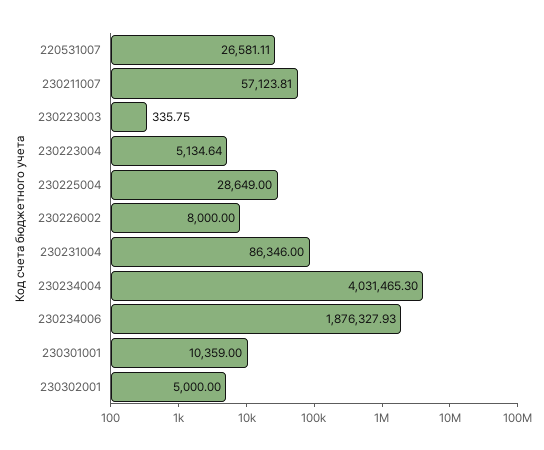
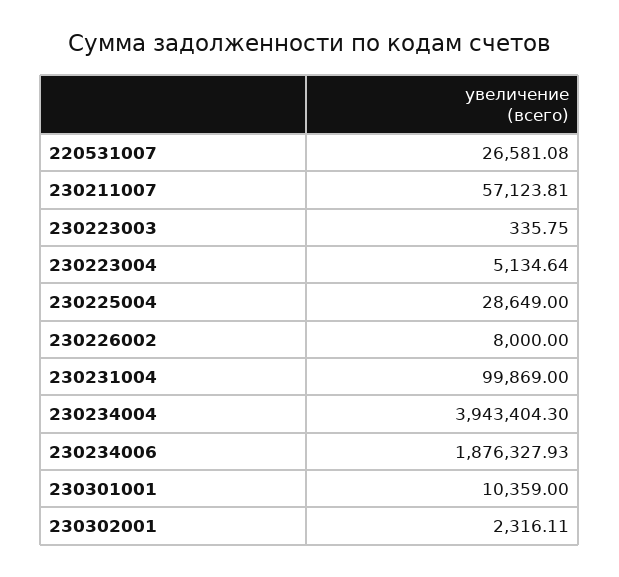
220531007: 26581.11 -> 26581.08
230231004: 86346 -> 99869
230234004: 4031465.3 -> 3943404.3
230302001: 5000 -> 2316.11

